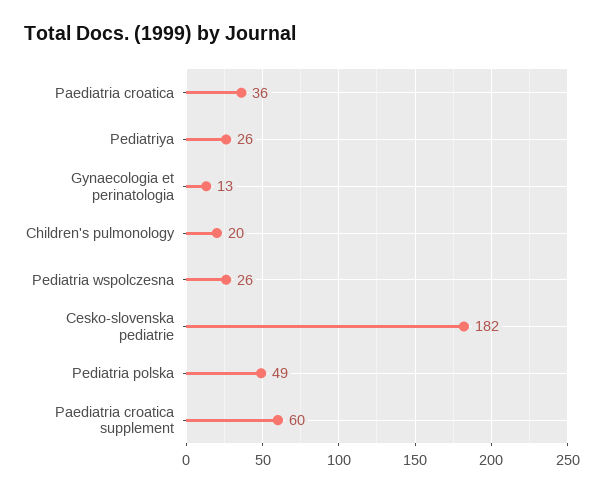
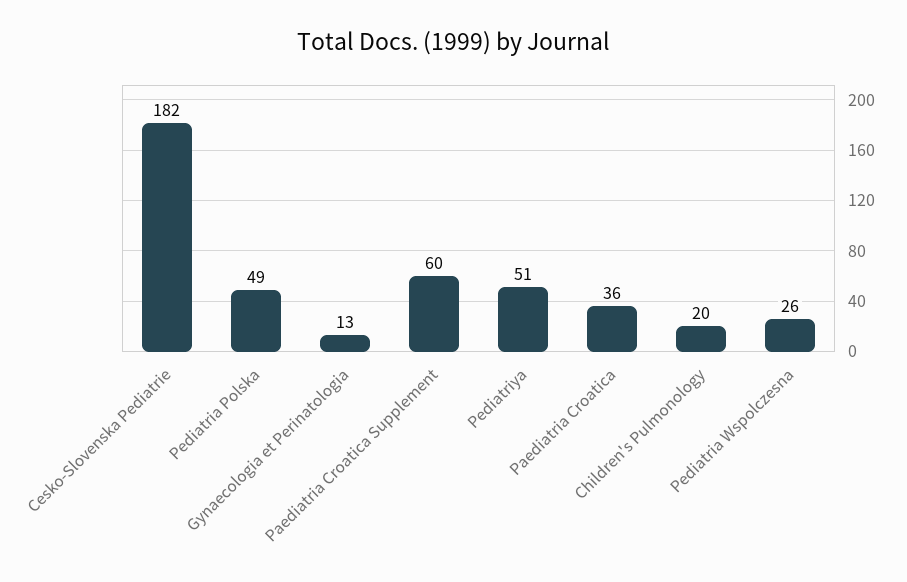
Pediatriya: 26 -> 51

